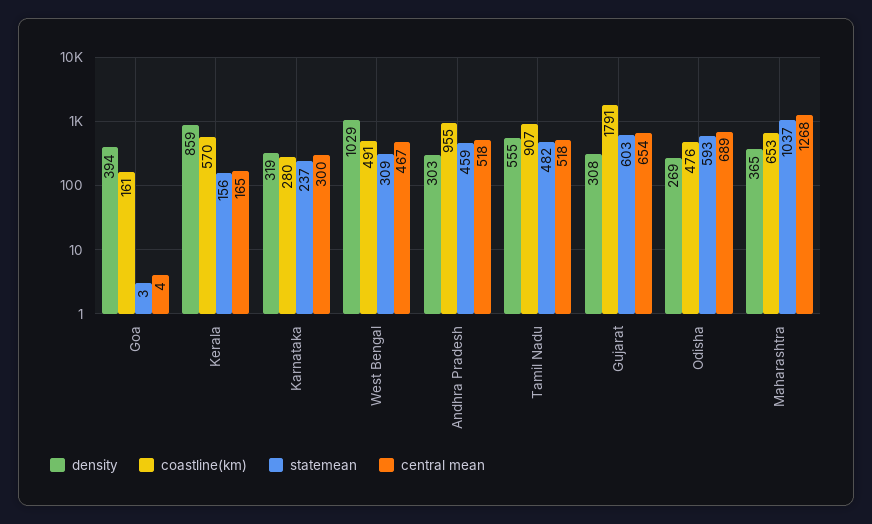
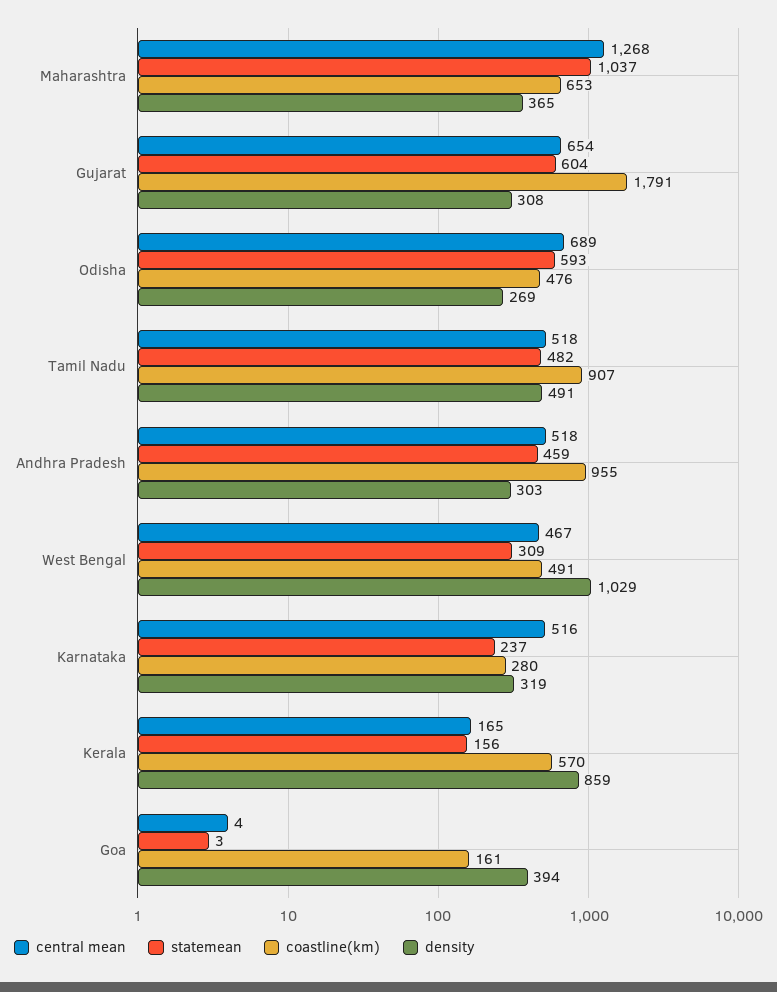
central mean, Karnataka: 300 -> 516
density, Tamil Nadu: 555 -> 491
statemean, Gujarat: 603 -> 604

